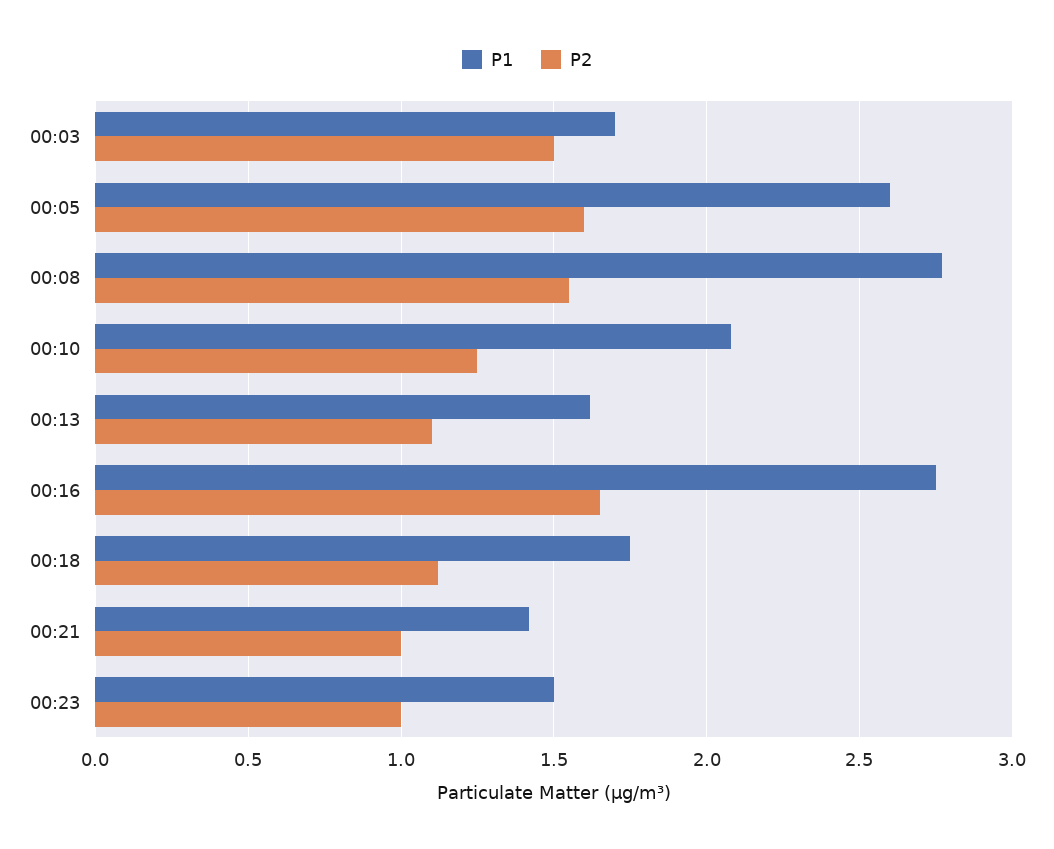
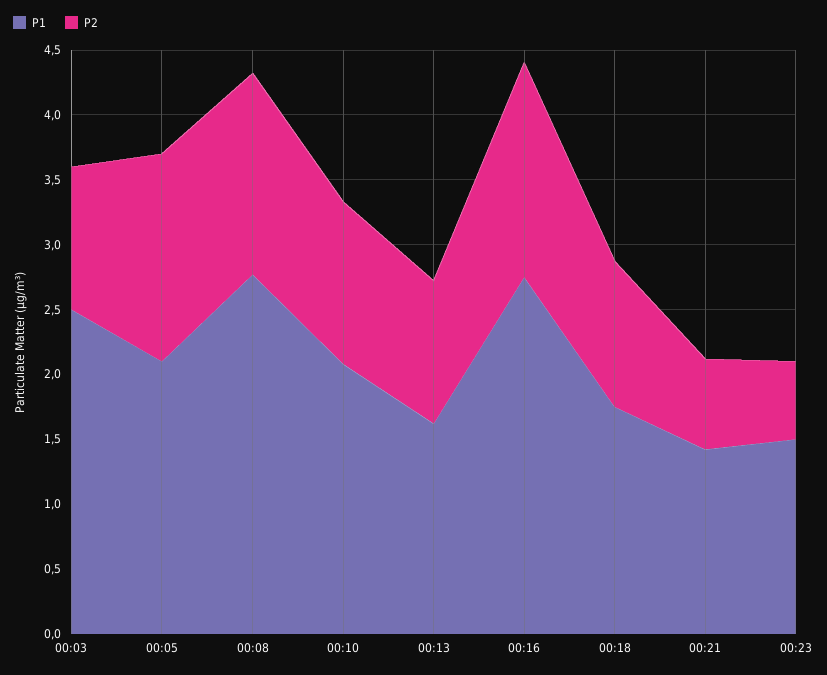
P1, 00:03: 1.7 -> 2.5
P2, 00:03: 1.5 -> 1.1
P1, 00:05: 2.6 -> 2.1
P2, 00:21: 1 -> 0.7
P2, 00:23: 1 -> 0.6

